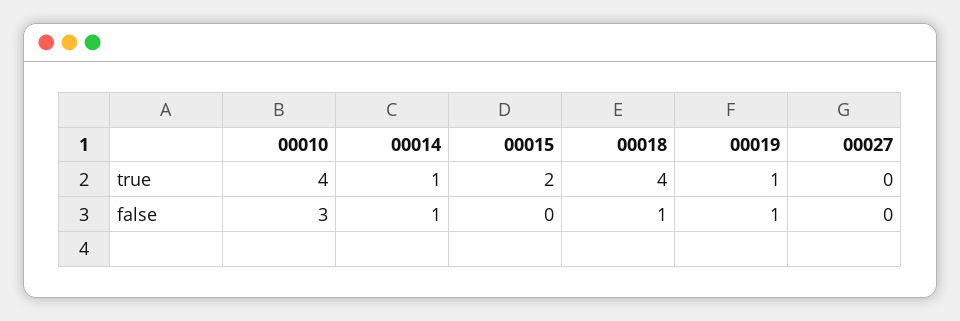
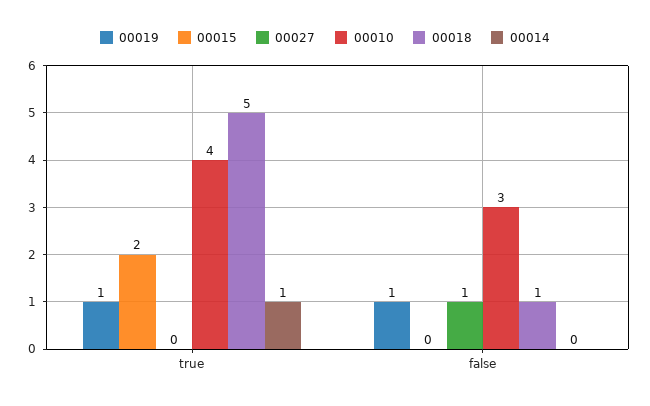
00018, true: 4 -> 5
00014, false: 1 -> 0
00027, false: 0 -> 1

